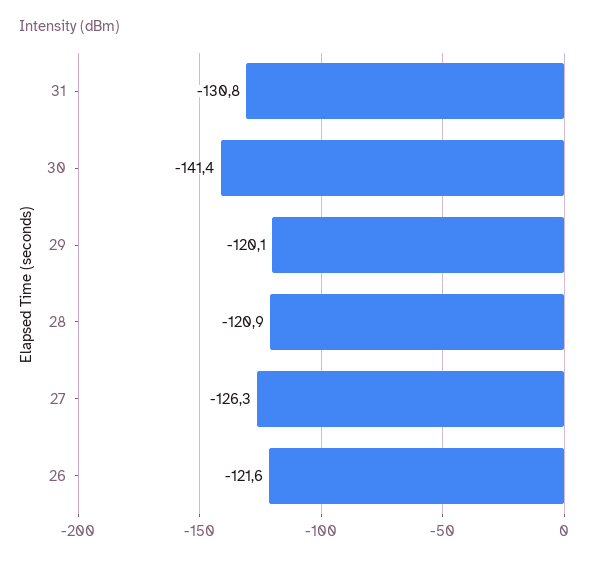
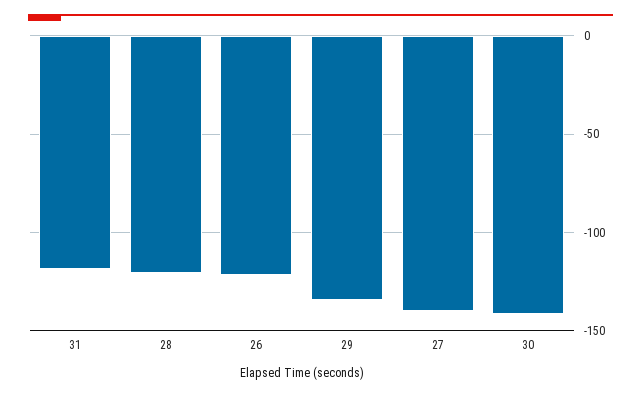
31: -130.8 -> -120
29: -120.1 -> -135
27: -126.3 -> -140

